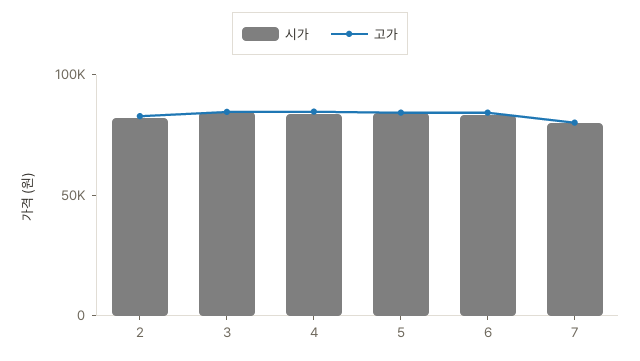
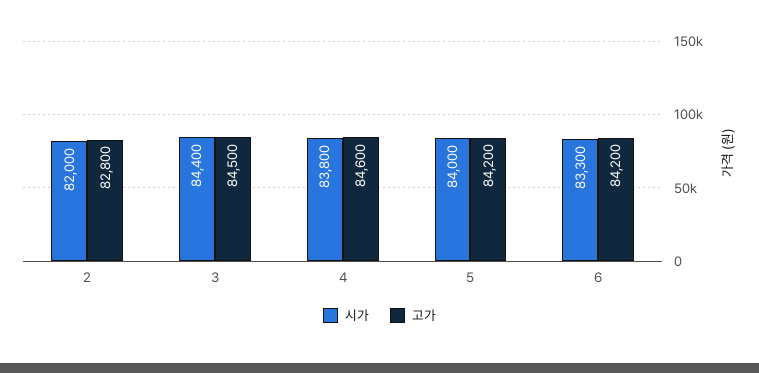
시가, 7: 80000 -> none
고가, 7: 80000 -> none

